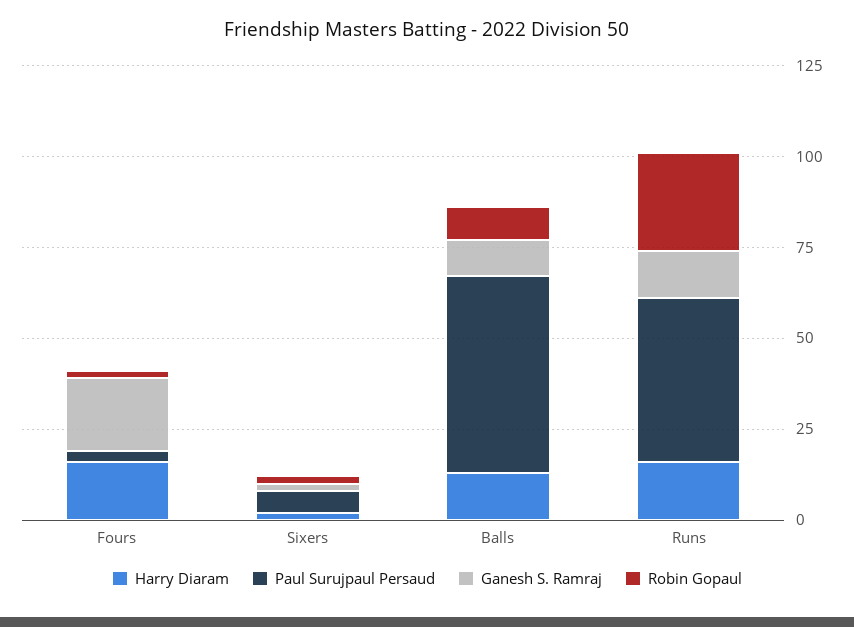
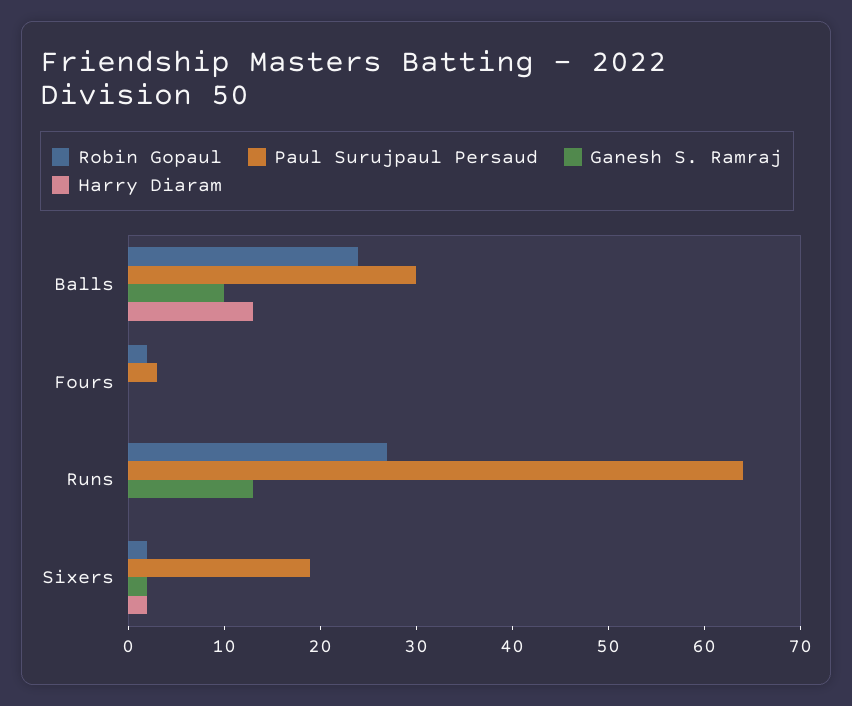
Harry Diaram, Fours: 15 -> 0
Ganesh S. Ramraj, Fours: 20 -> 0
Paul Surujpaul Persaud, Sixers: 5 -> 19
Paul Surujpaul Persaud, Balls: 55 -> 30
Robin Gopaul, Balls: 10 -> 24
Harry Diaram, Runs: 15 -> 0
Paul Surujpaul Persaud, Runs: 45 -> 64

